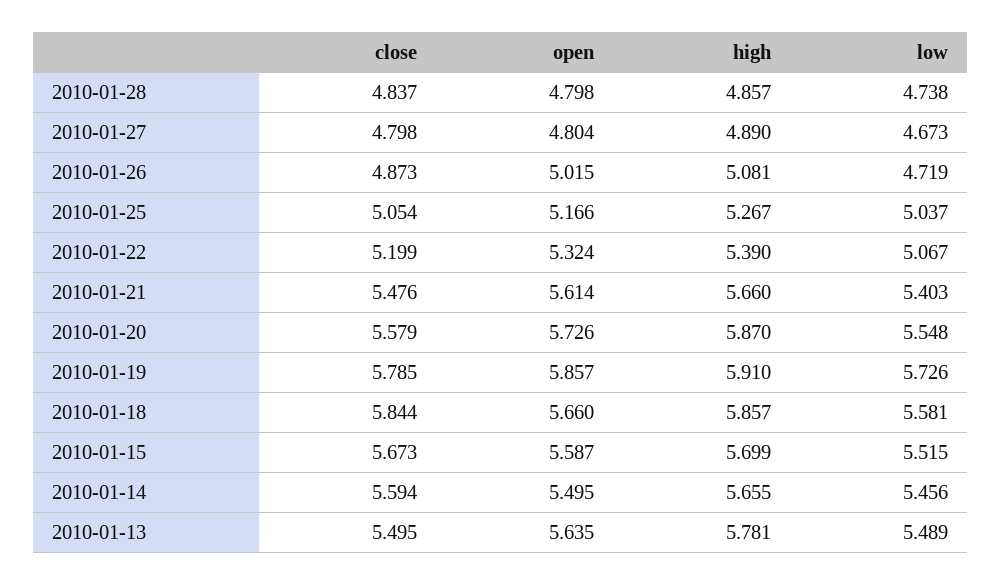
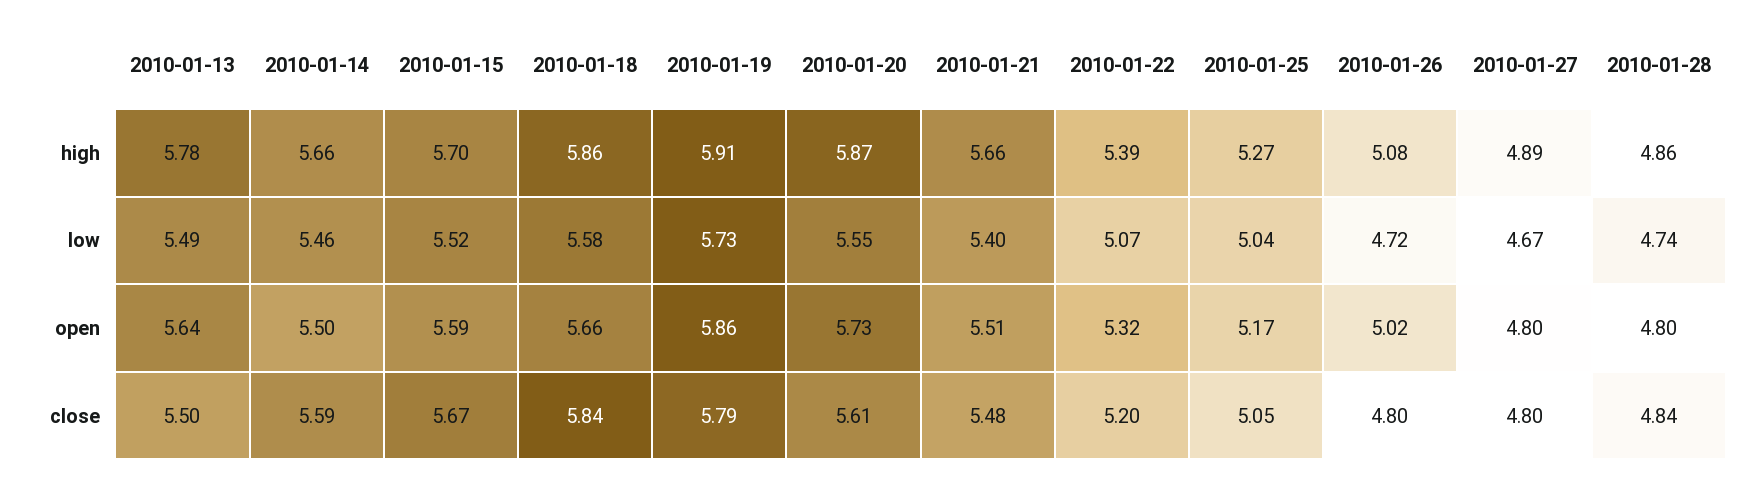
close, 2010-01-26: 4.873 -> 4.8
open, 2010-01-21: 5.614 -> 5.51
close, 2010-01-20: 5.579 -> 5.61

